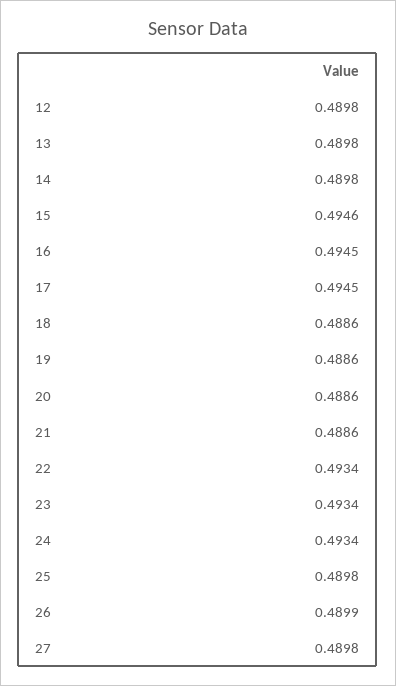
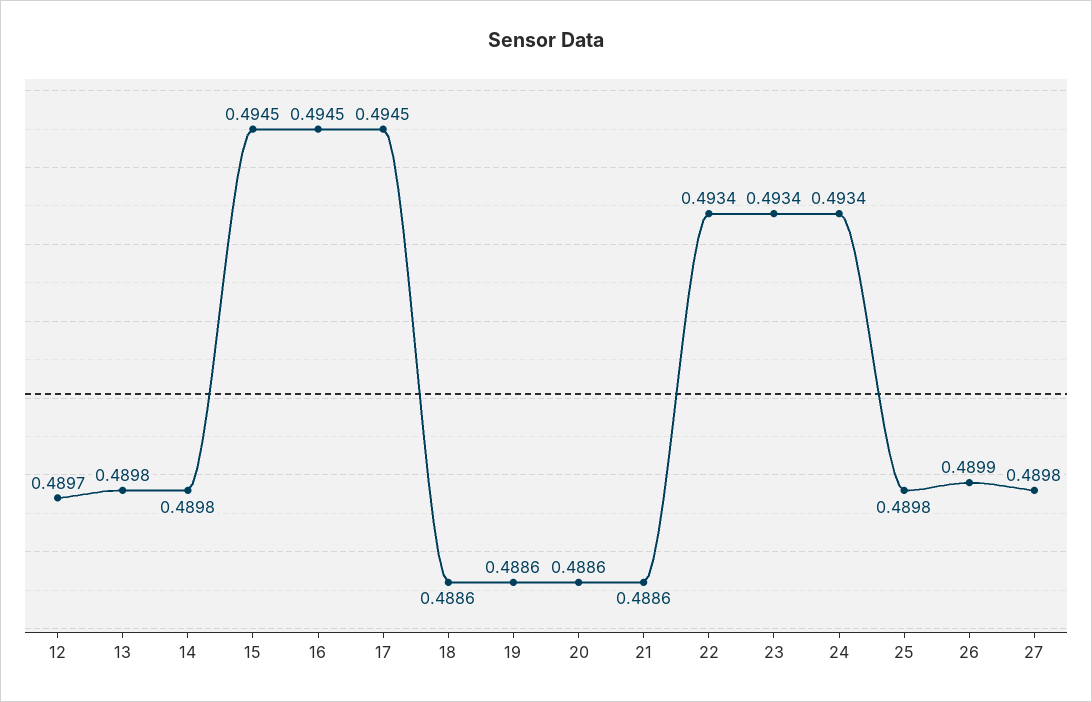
12: 0.4898 -> 0.4897
15: 0.4946 -> 0.4945

